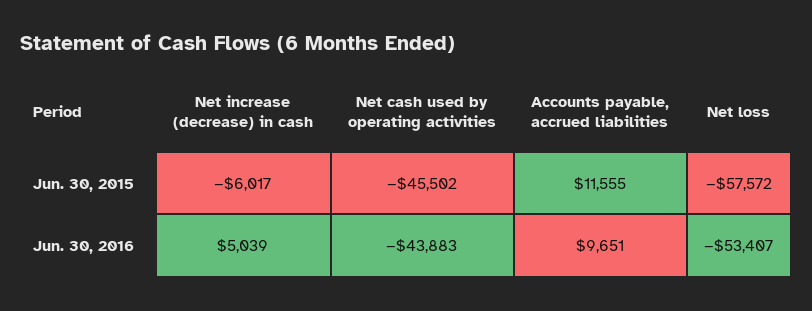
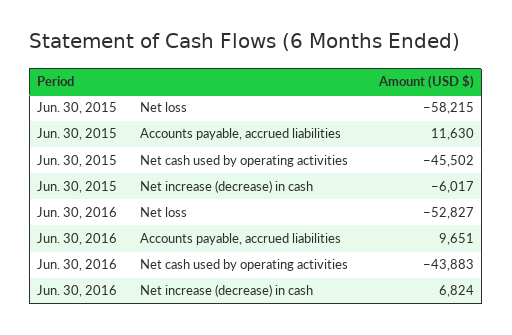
Accounts payable, accrued liabilities, Jun. 30, 2015: 11555 -> 11630
Net loss, Jun. 30, 2015: -57572 -> -58215
Net increase (decrease) in cash, Jun. 30, 2016: 5039 -> 6824
Net loss, Jun. 30, 2016: -53407 -> -52827

